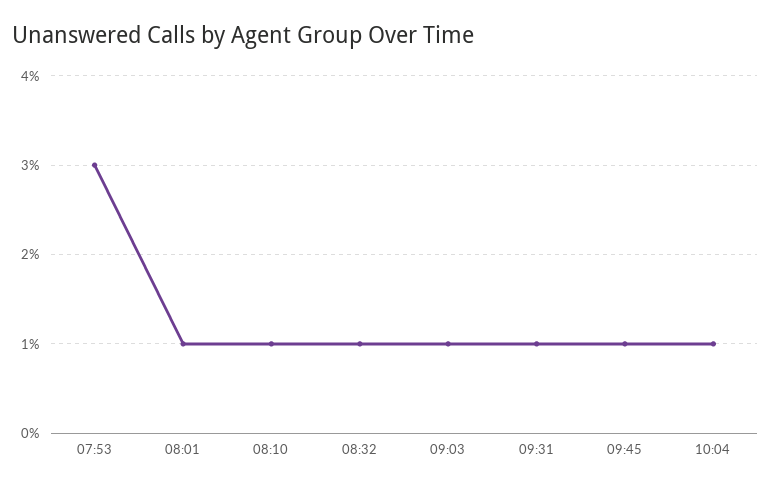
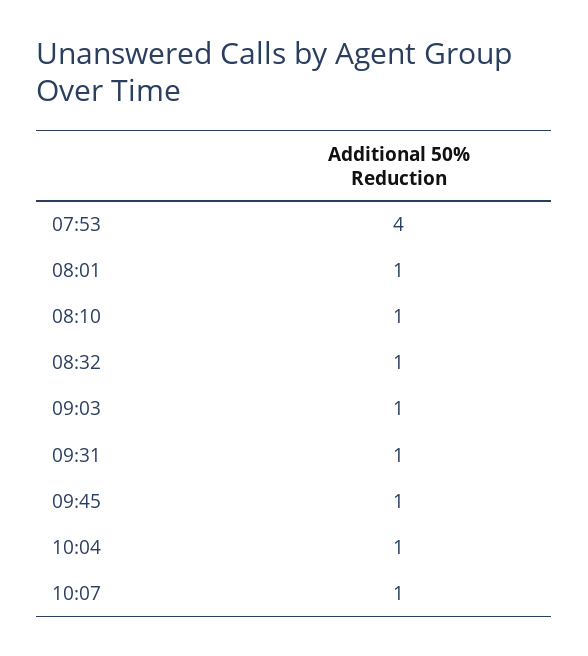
07:53: 3 -> 4
10:07: none -> 1

